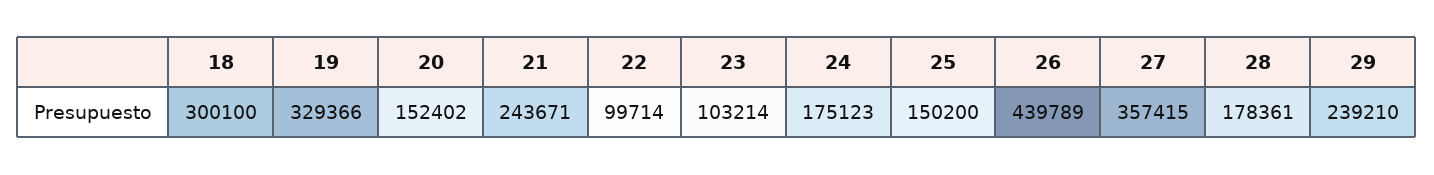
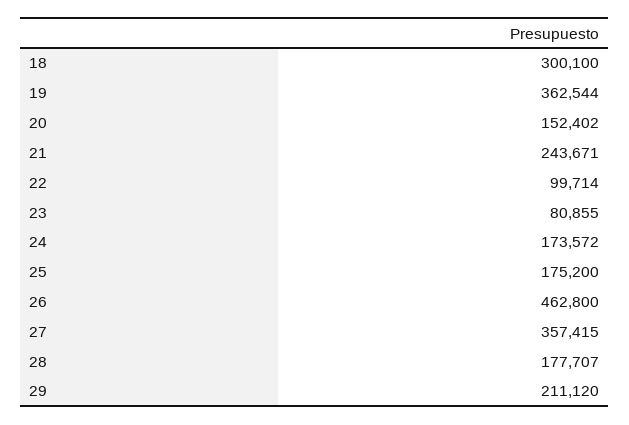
19: 329366 -> 362544
23: 103214 -> 80855
24: 175123 -> 173572
25: 150200 -> 175200
26: 439789 -> 462800
28: 178361 -> 177707
29: 239210 -> 211120

